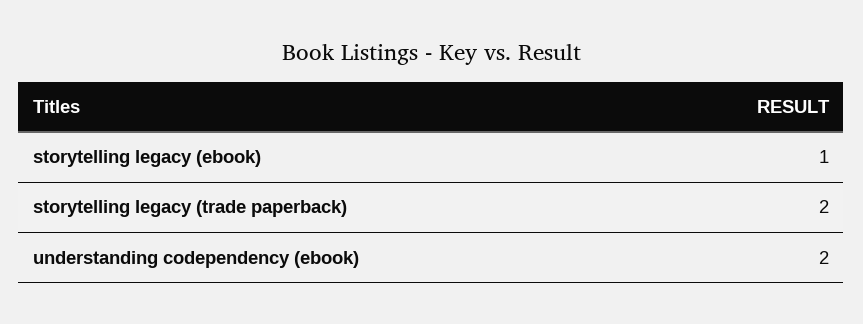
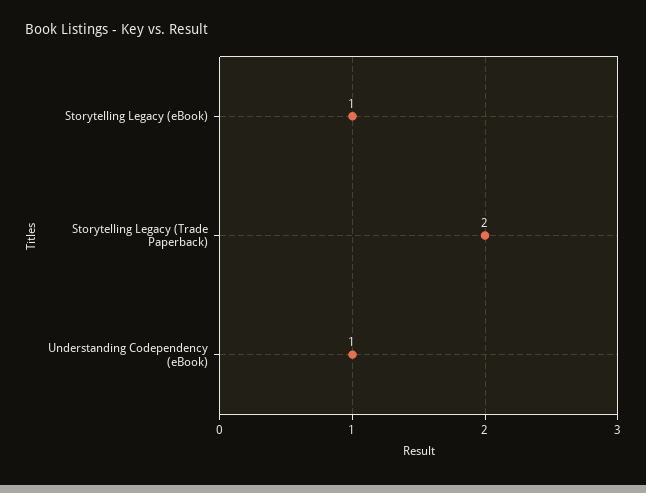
understanding codependency (ebook): 2 -> 1

